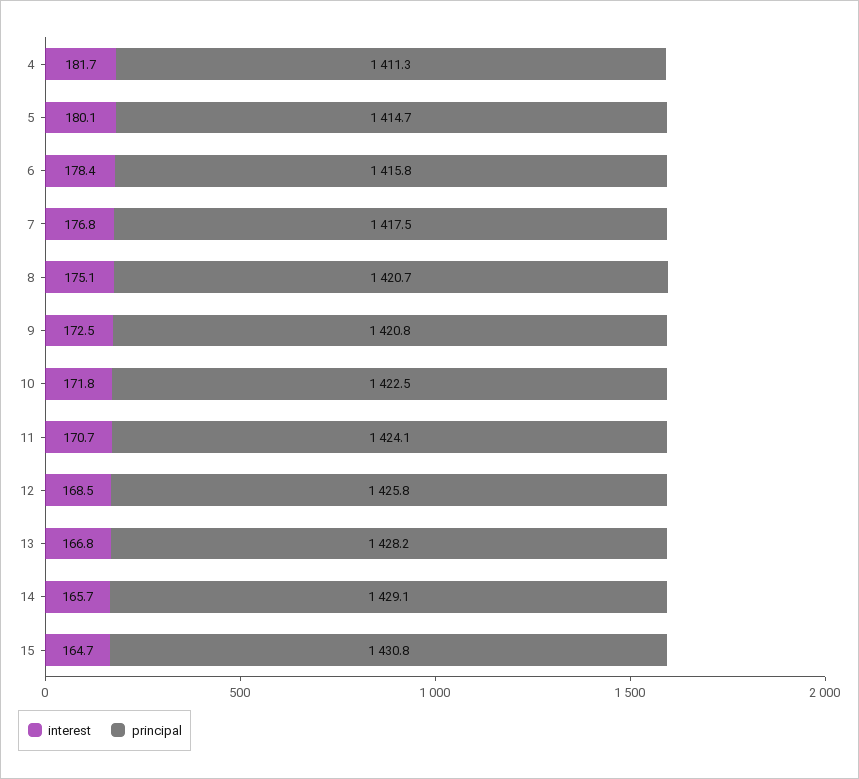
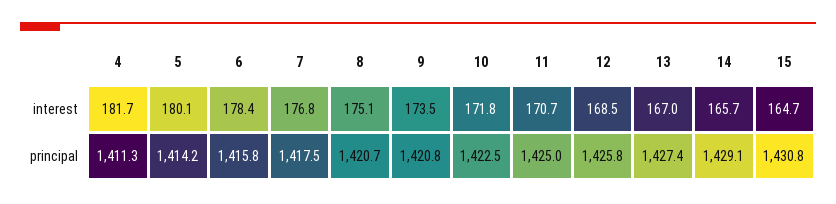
principal, 5: 1414.7 -> 1414.2
interest, 9: 172.5 -> 173.5
principal, 11: 1424.1 -> 1425
interest, 13: 166.8 -> 167
principal, 13: 1428.2 -> 1427.4

